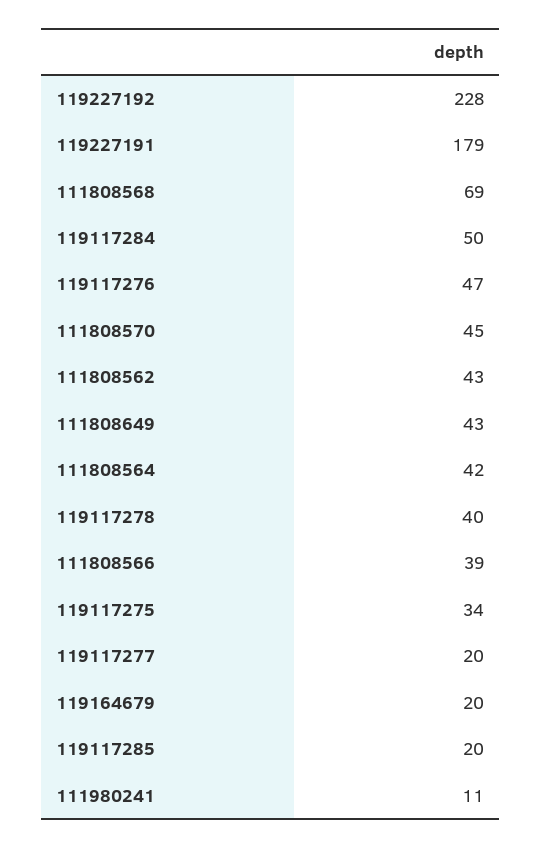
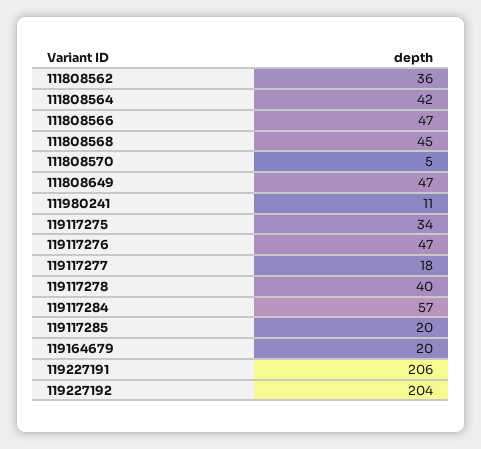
119227192: 228 -> 204
119227191: 179 -> 206
111808568: 69 -> 45
119117284: 50 -> 57
111808570: 45 -> 5
111808562: 43 -> 36
111808649: 43 -> 47
111808566: 39 -> 47
119117277: 20 -> 18

